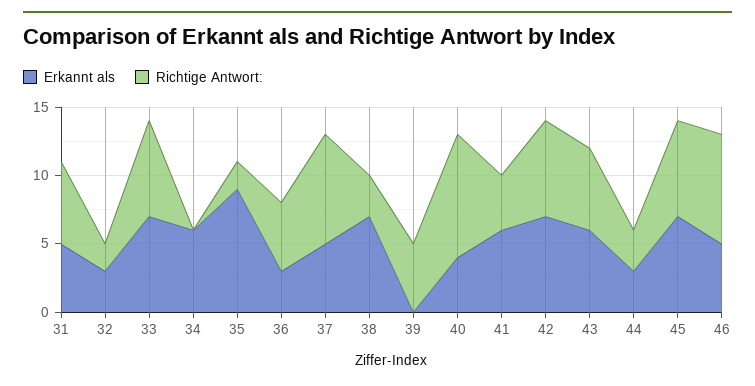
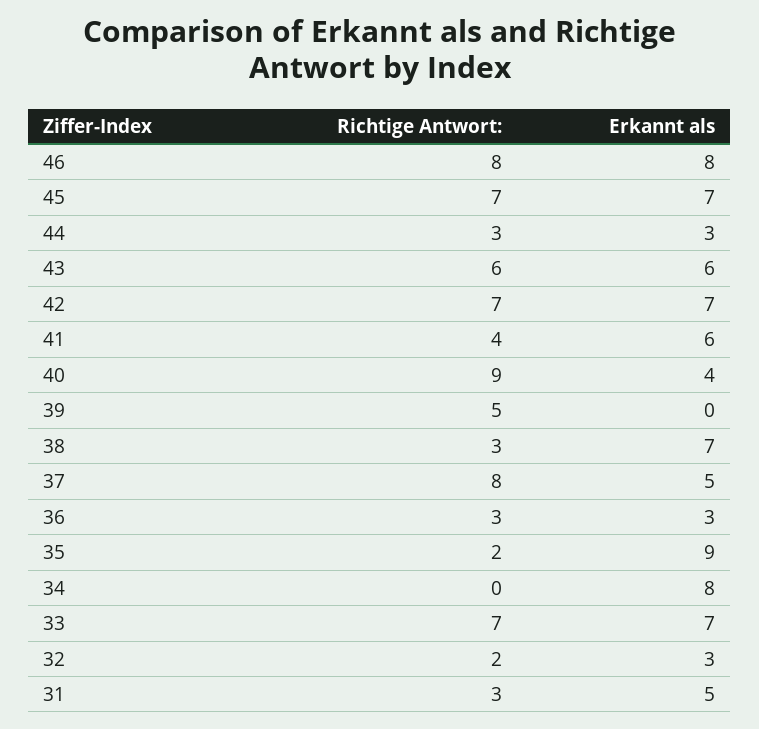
Richtige Antwort:, 31: 6 -> 3
Erkannt als, 34: 6 -> 8
Richtige Antwort:, 36: 5 -> 3
Erkannt als, 46: 5 -> 8

